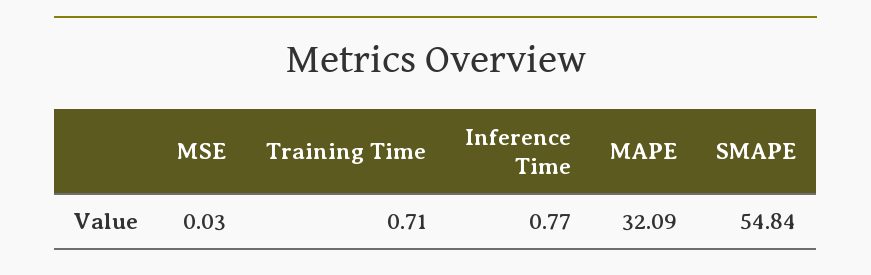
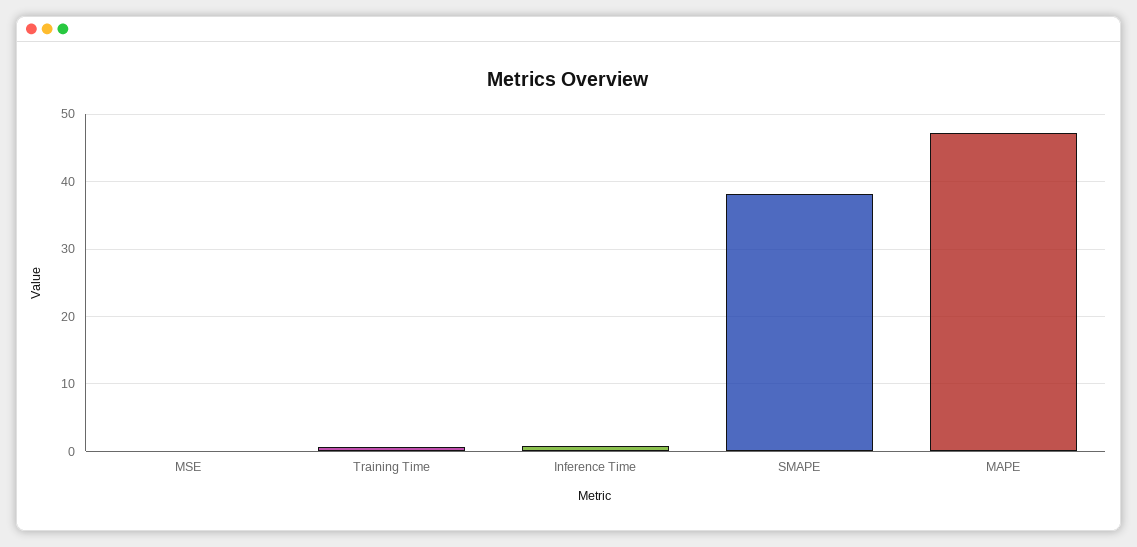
MAPE: 32.09 -> 47
SMAPE: 54.84 -> 38

